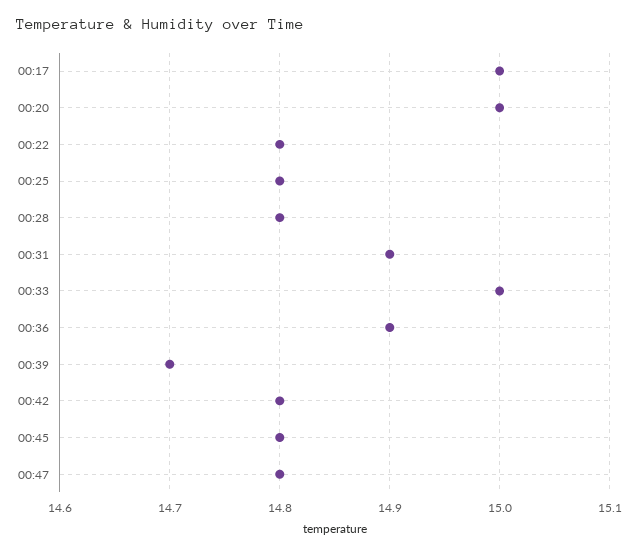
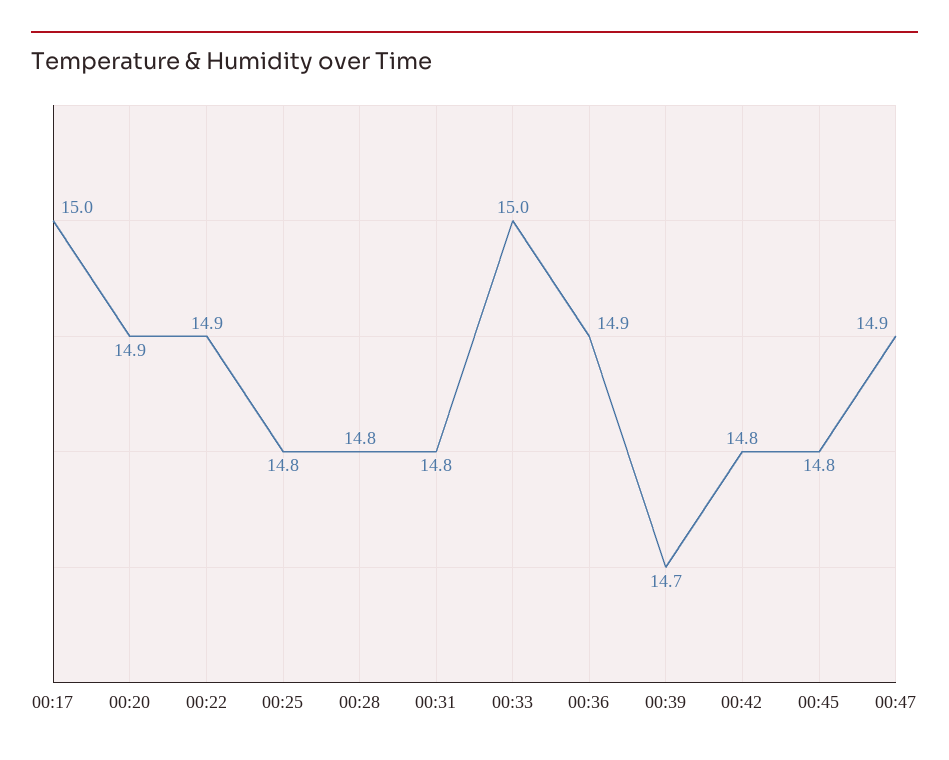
00:20: 15 -> 14.9
00:22: 14.8 -> 14.9
00:31: 14.9 -> 14.8
00:47: 14.8 -> 14.9

